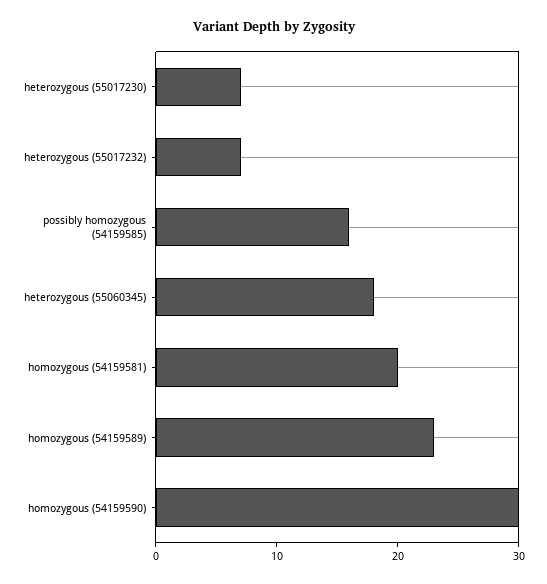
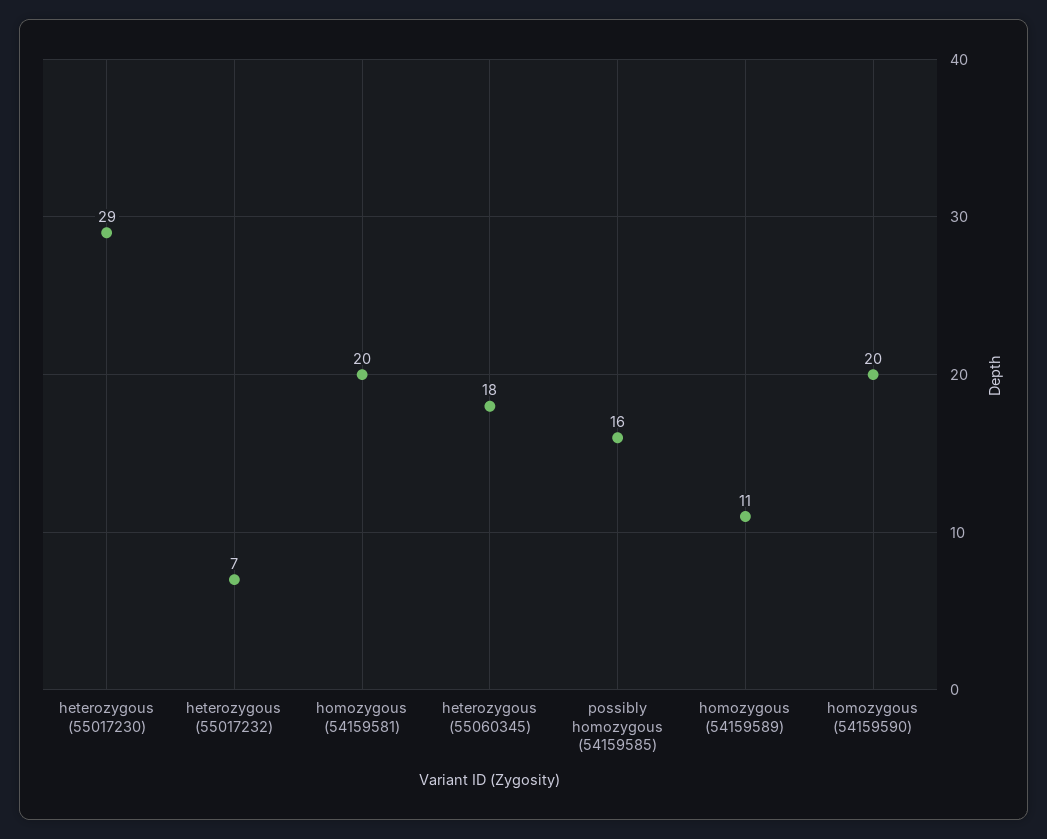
heterozygous (55017230): 7 -> 29
homozygous (54159589): 23 -> 11
homozygous (54159590): 30 -> 20

